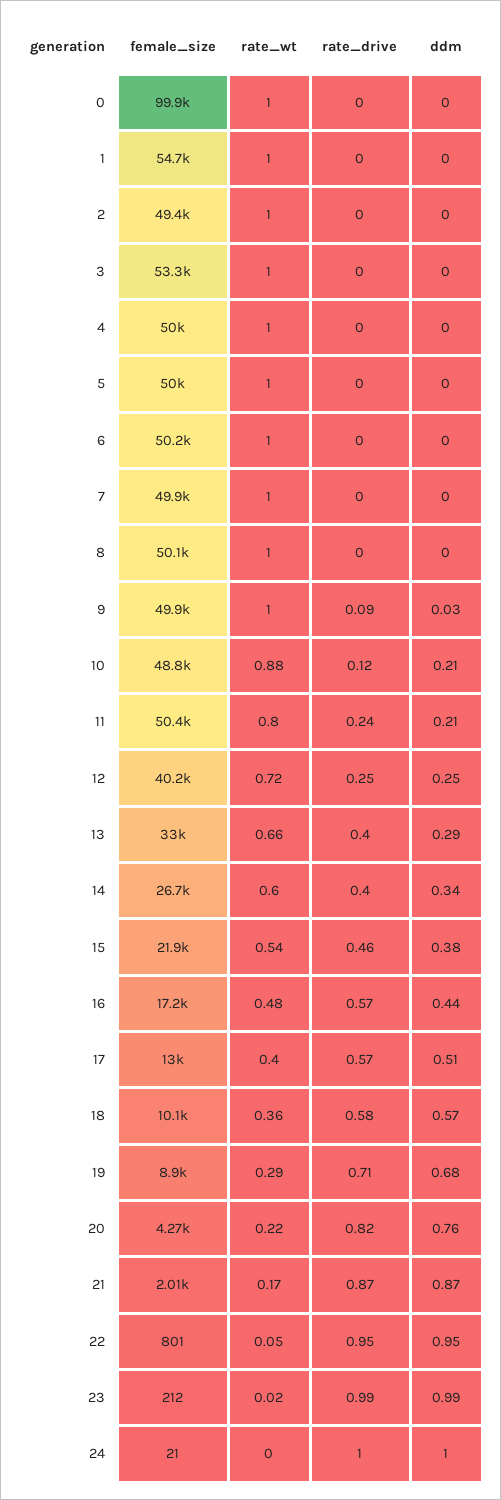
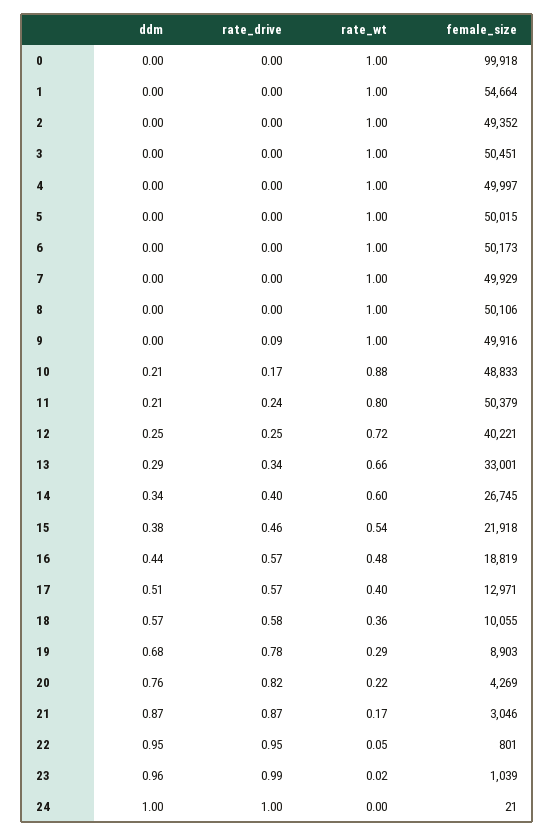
female_size, 3: 53300 -> 50451
ddm, 9: 0.03 -> 0
rate_drive, 10: 0.12 -> 0.17
rate_drive, 13: 0.4 -> 0.34
female_size, 16: 17200 -> 18819
rate_drive, 19: 0.71 -> 0.78
female_size, 21: 2010 -> 3046
female_size, 23: 212 -> 1039
ddm, 23: 0.99 -> 0.96

